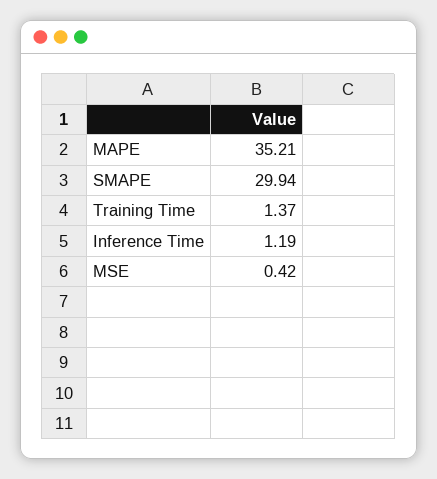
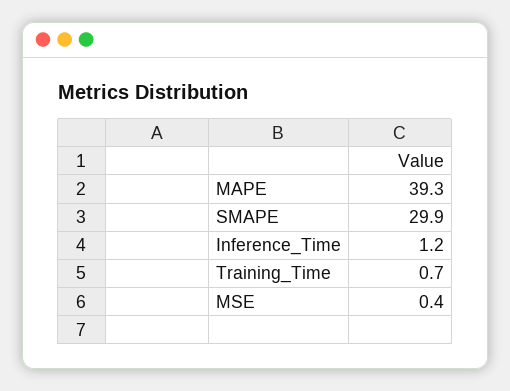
MAPE: 35.21 -> 39.3
Training Time: 1.37 -> 0.7

